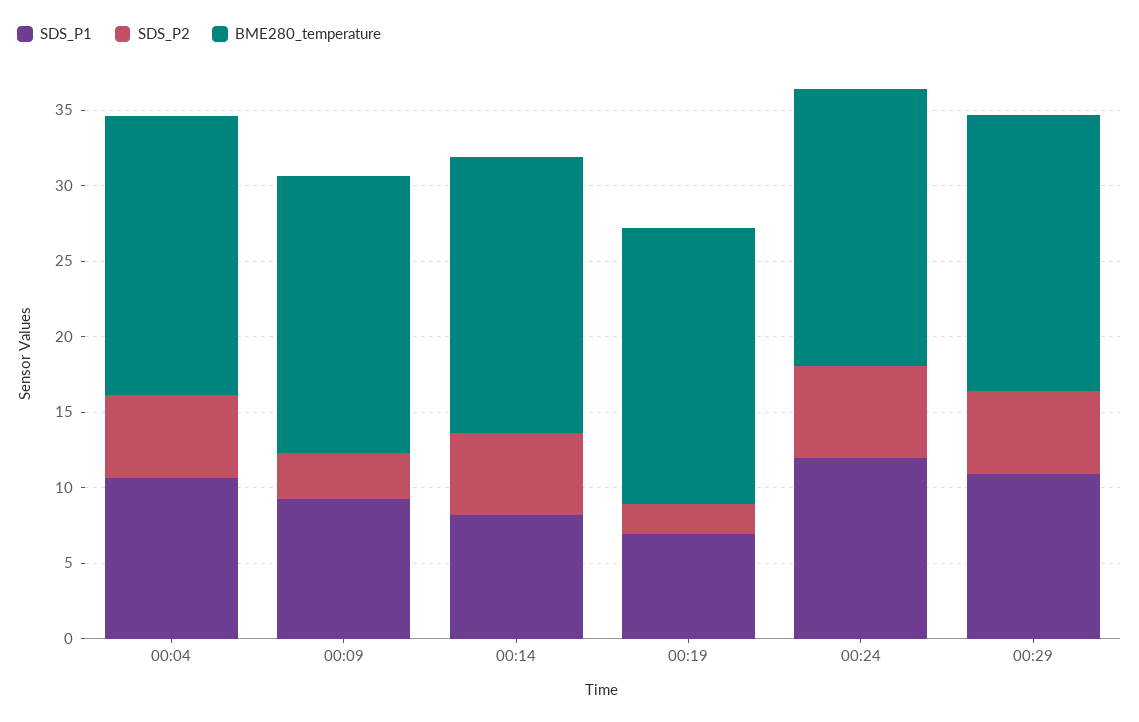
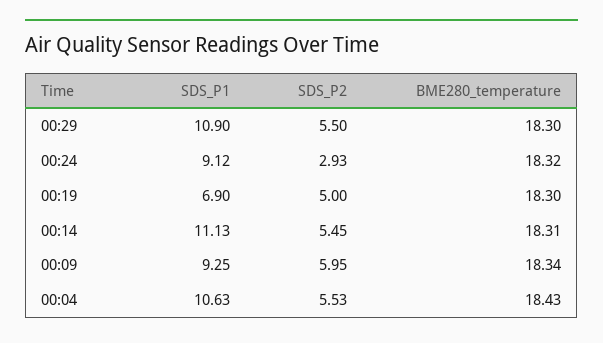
SDS_P2, 00:09: 3 -> 5.95
SDS_P1, 00:14: 8 -> 11.13
SDS_P2, 00:19: 2 -> 5
SDS_P1, 00:24: 12 -> 9.12
SDS_P2, 00:24: 6 -> 2.93

